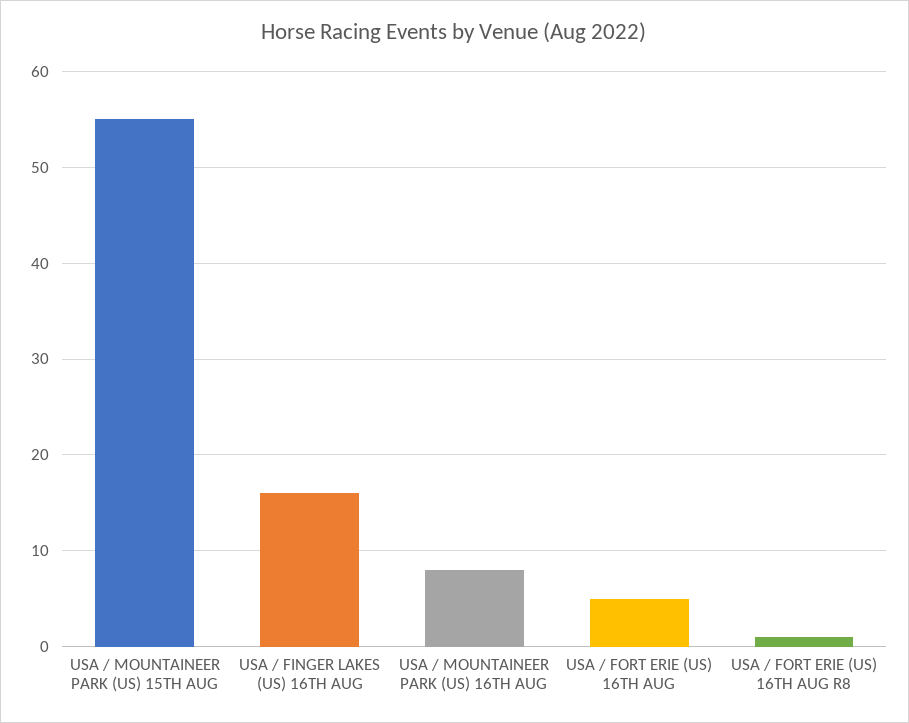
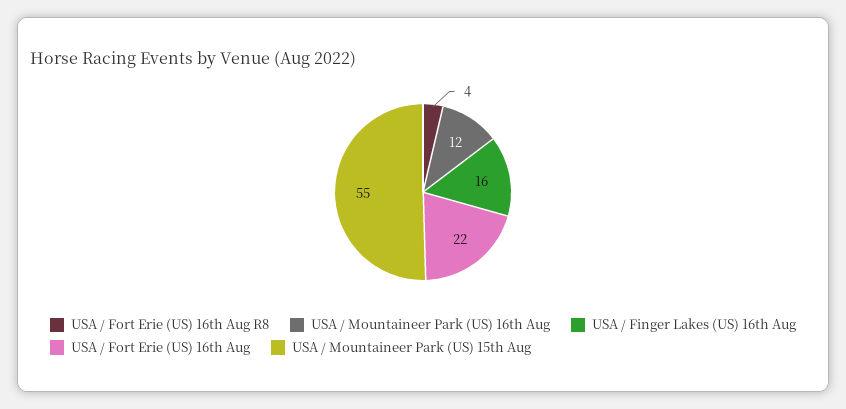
USA / MOUNTAINEER PARK (US) 16TH AUG: 8 -> 12
USA / FORT ERIE (US) 16TH AUG: 5 -> 22
USA / FORT ERIE (US) 16TH AUG R8: 1 -> 4

